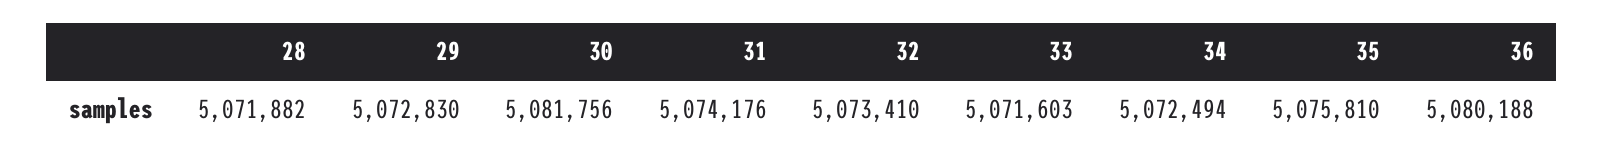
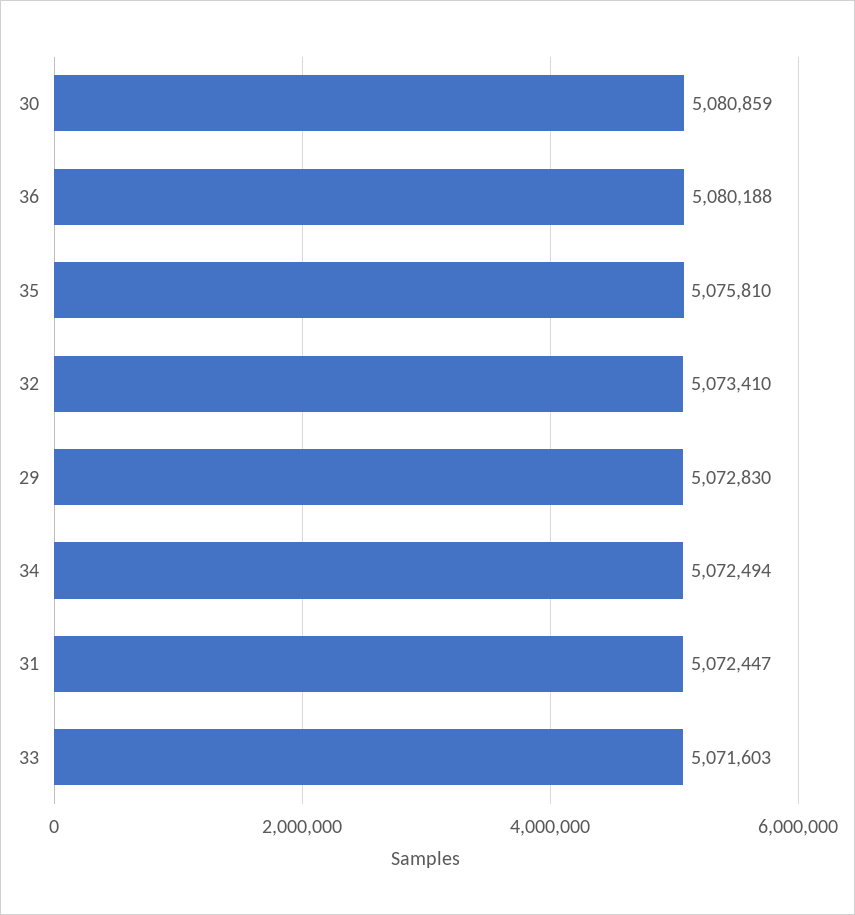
28: 5071882 -> none
30: 5081756 -> 5080859
31: 5074176 -> 5072447

